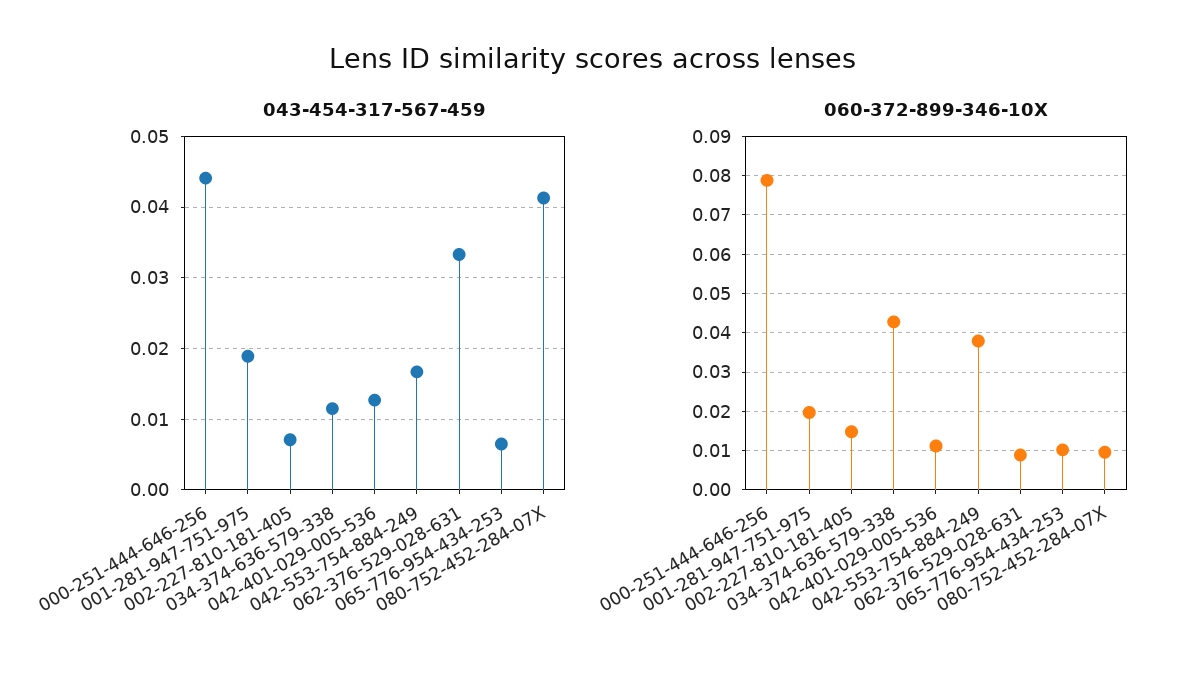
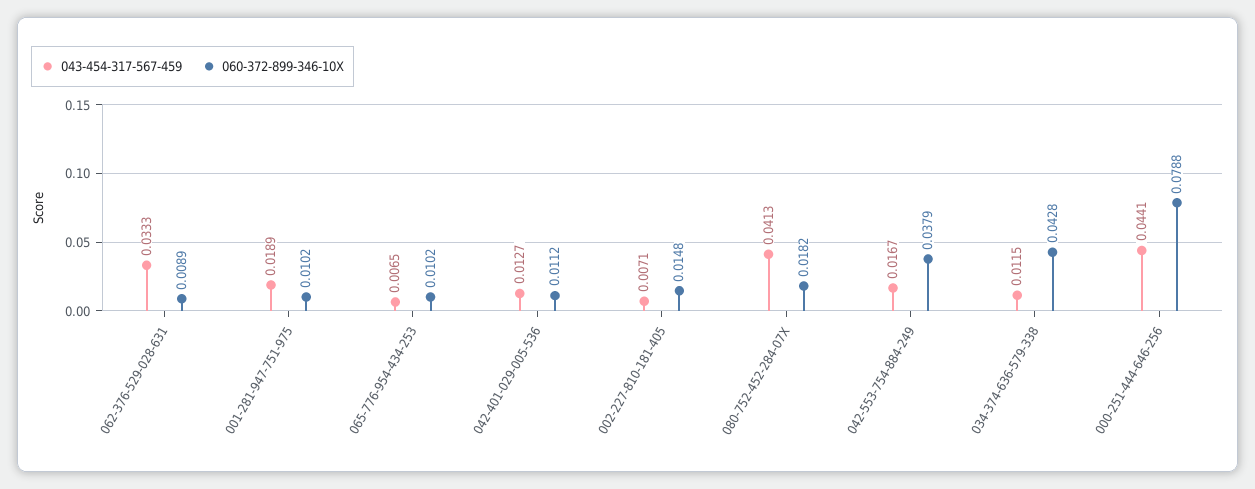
060-372-899-346-10X, 001-281-947-751-975: 0.02 -> 0.0102
060-372-899-346-10X, 080-752-452-284-07X: 0.01 -> 0.0182

